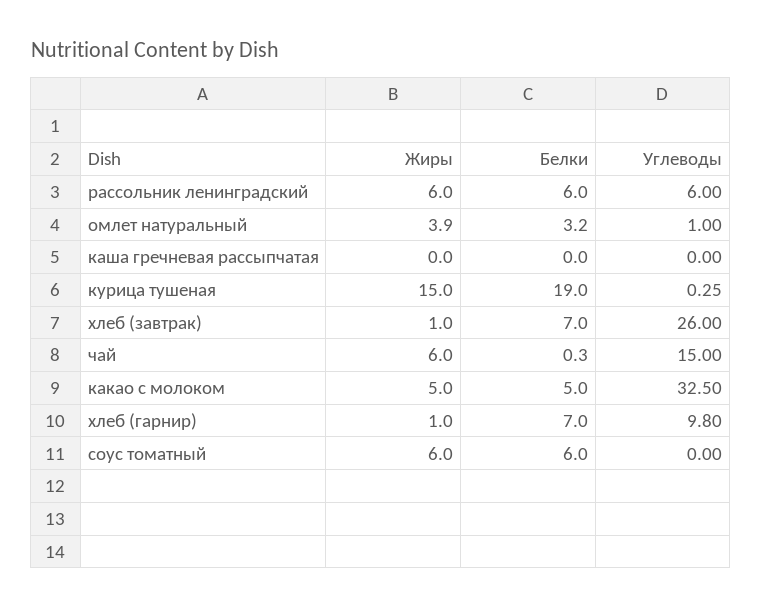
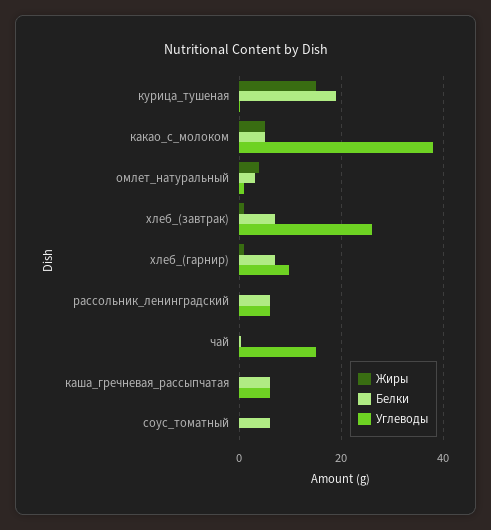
Жиры, рассольник ленинградский: 6 -> 0
Белки, каша гречневая рассыпчатая: 0 -> 6
Углеводы, каша гречневая рассыпчатая: 0 -> 6
Жиры, чай: 6 -> 0
Углеводы, какао с молоком: 32.5 -> 38
Жиры, соус томатный: 6 -> 0

